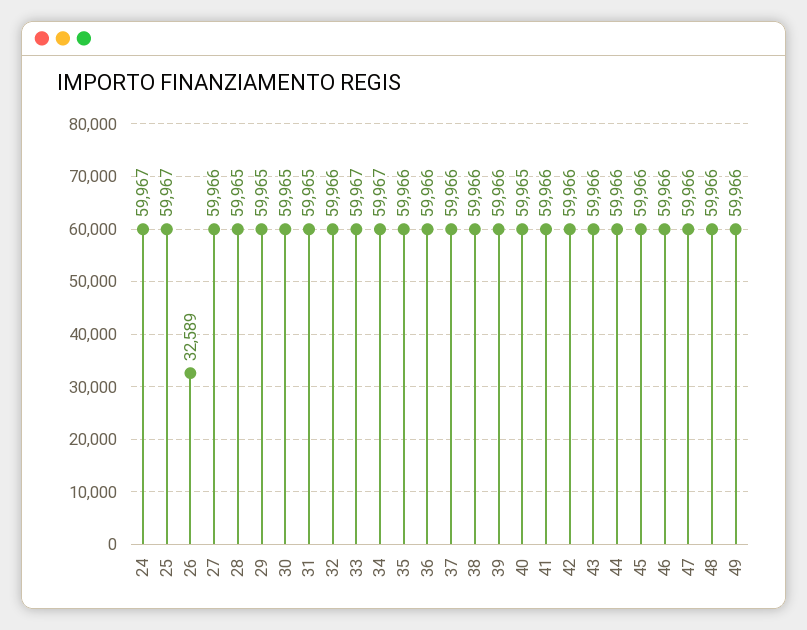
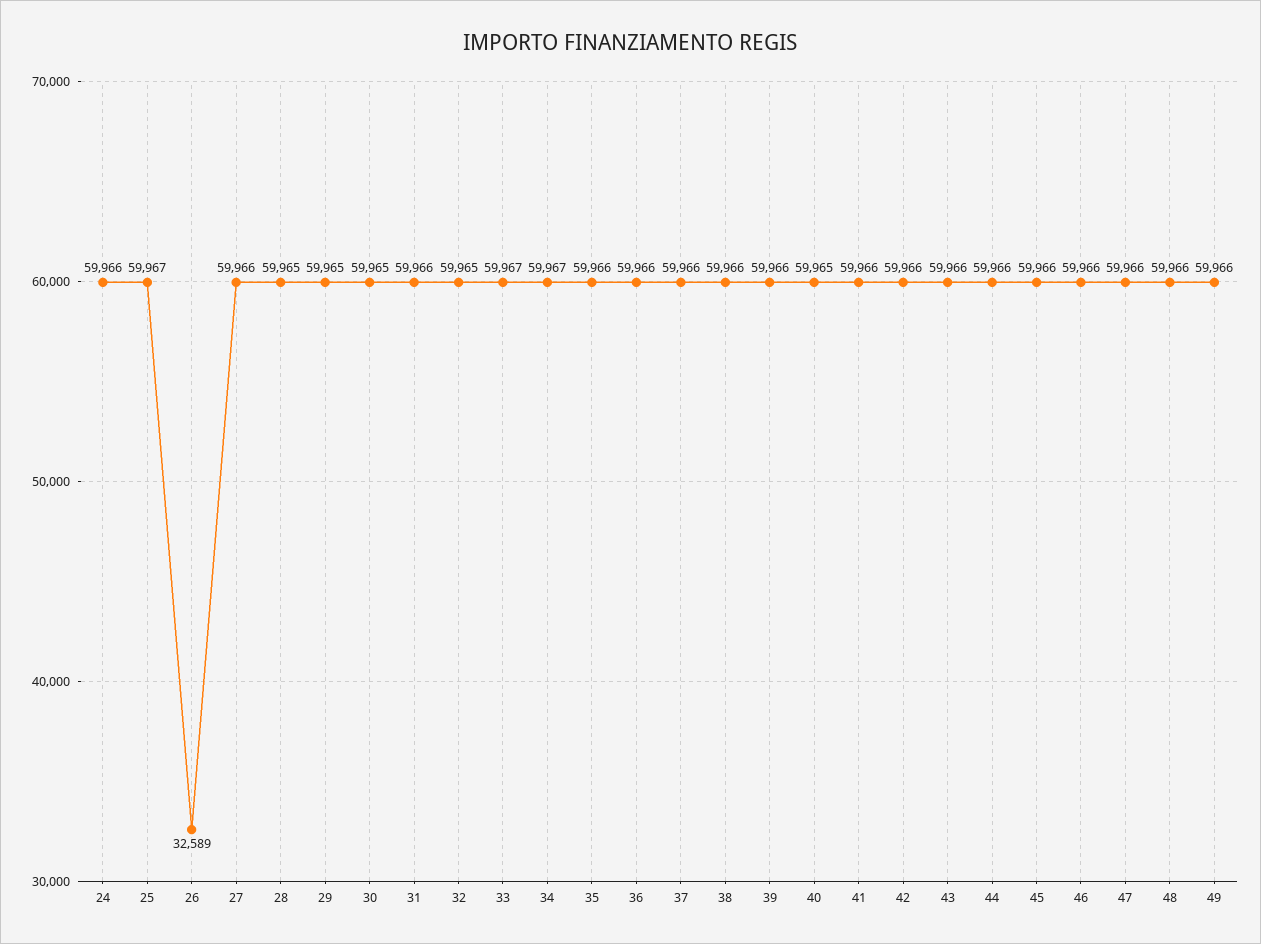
24: 59967 -> 59966
31: 59965 -> 59966
32: 59966 -> 59965

